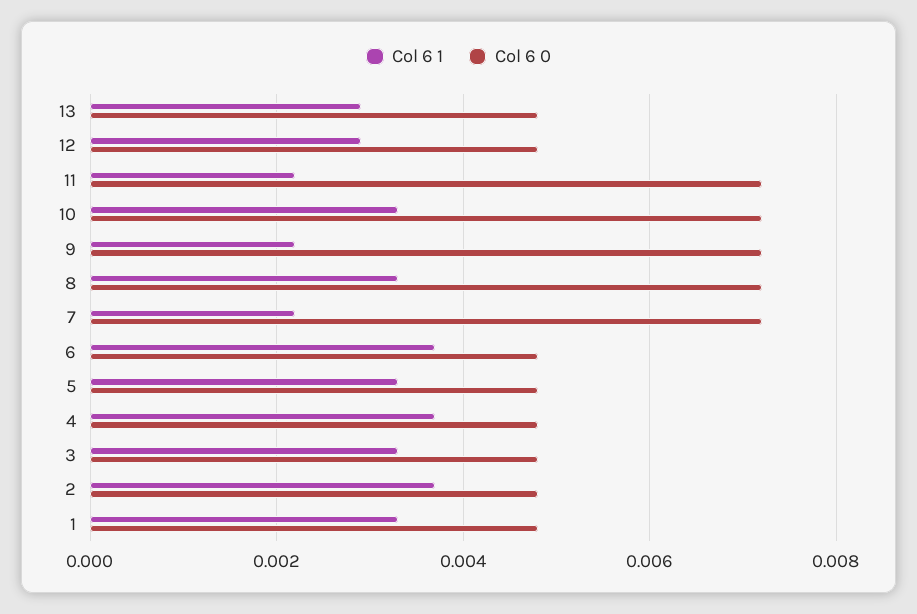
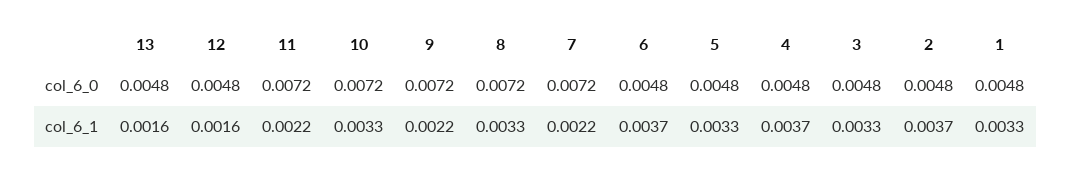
Col 6 1, 13: 0.003 -> 0.0016
Col 6 1, 12: 0.003 -> 0.0016

